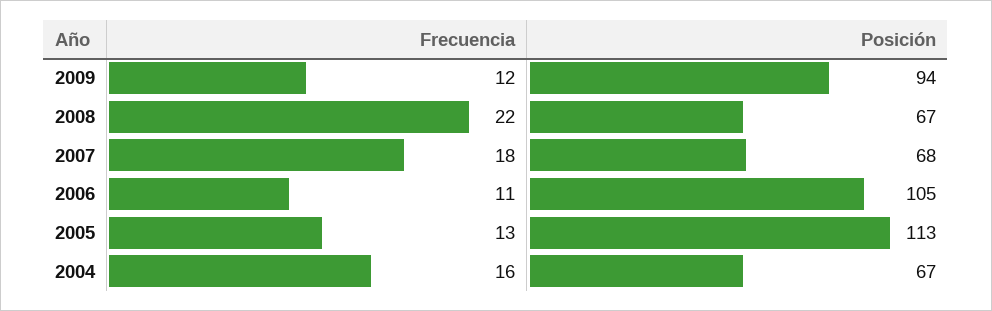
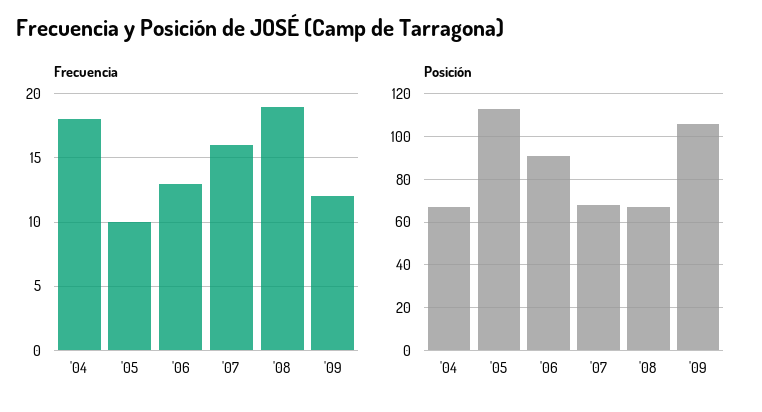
Posición, 2009: 94 -> 105
Frecuencia, 2008: 22 -> 19
Frecuencia, 2007: 18 -> 16
Frecuencia, 2006: 11 -> 13
Posición, 2006: 105 -> 90
Frecuencia, 2005: 13 -> 10
Frecuencia, 2004: 16 -> 18

